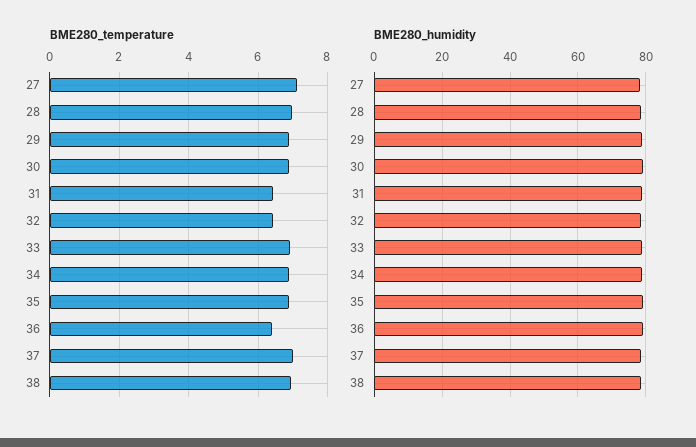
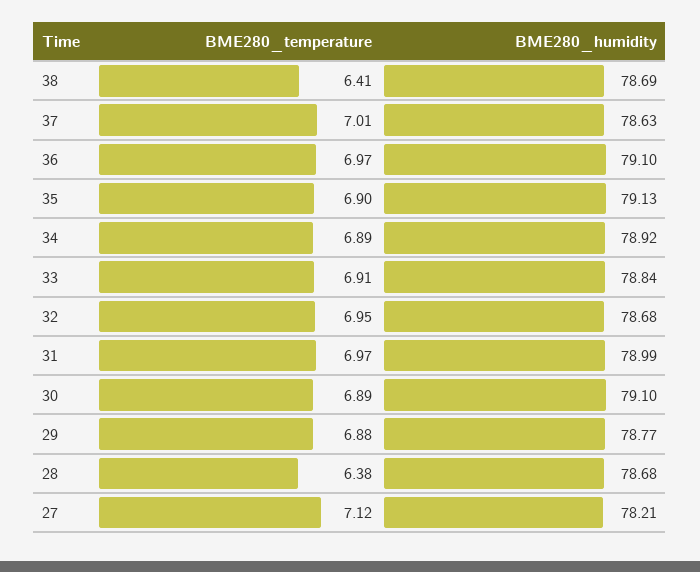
BME280_temperature, 28: 7 -> 6.38
BME280_temperature, 31: 6.4 -> 6.97
BME280_temperature, 32: 6.4 -> 6.95
BME280_temperature, 36: 6.4 -> 6.97
BME280_temperature, 38: 7 -> 6.41

